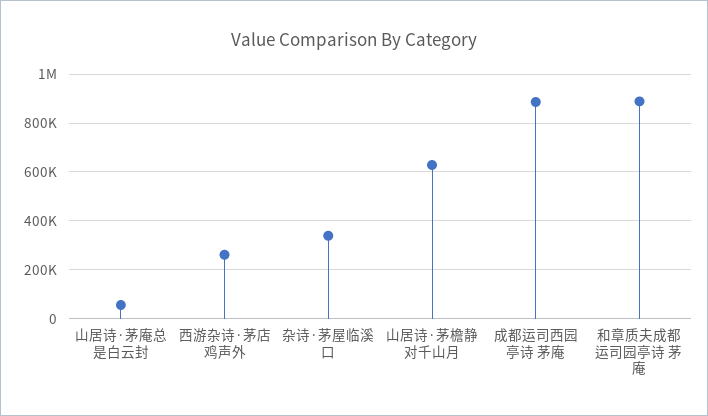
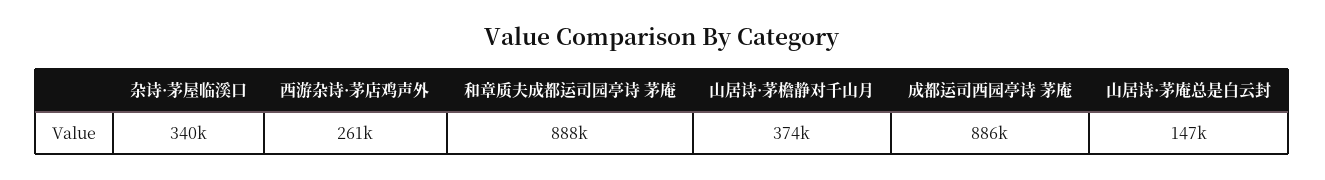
山居诗·茅庵总是白云封: 50000 -> 147000
山居诗·茅檐静对千山月: 625000 -> 374000

